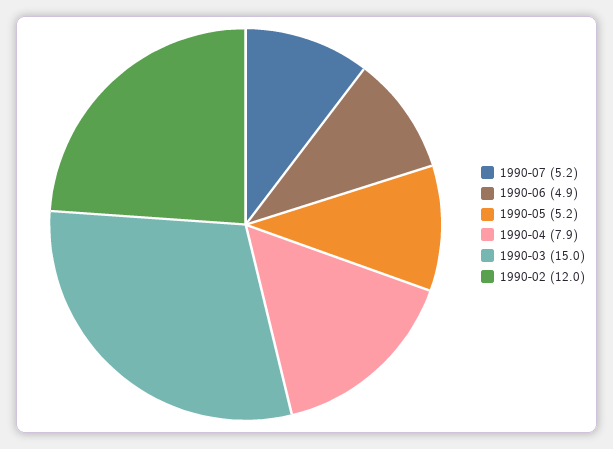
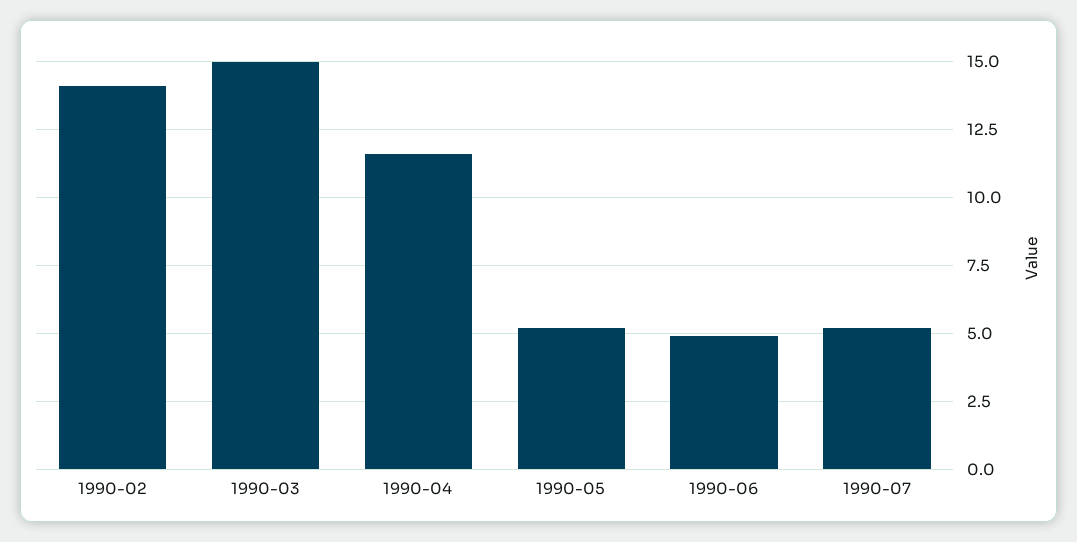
1990-04: 7.9 -> 11.5
1990-02: 12 -> 14

